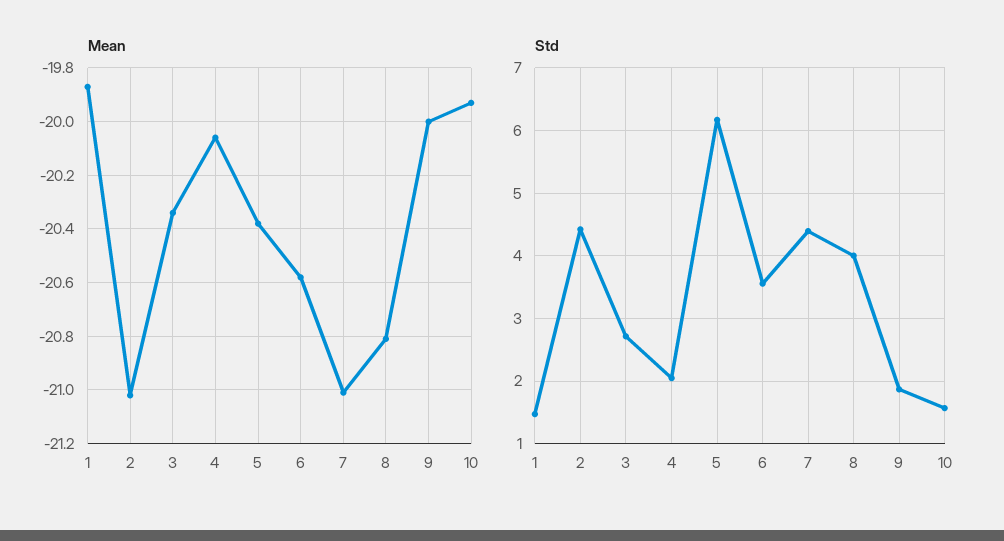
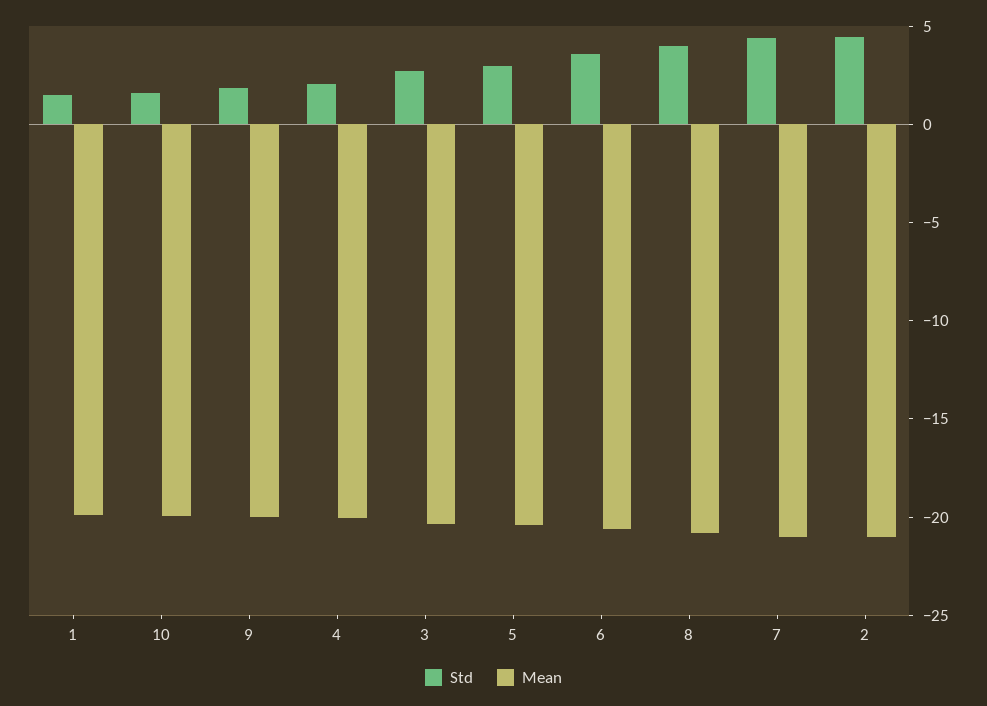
Std, 5: 6.2 -> 3

